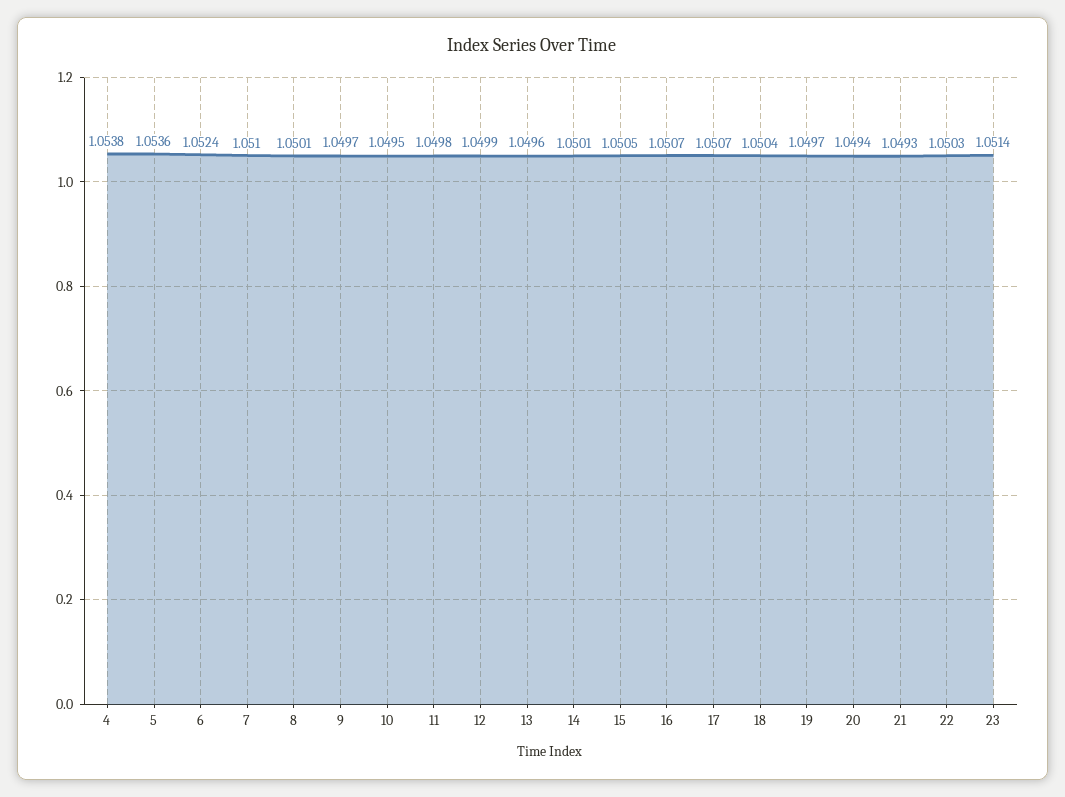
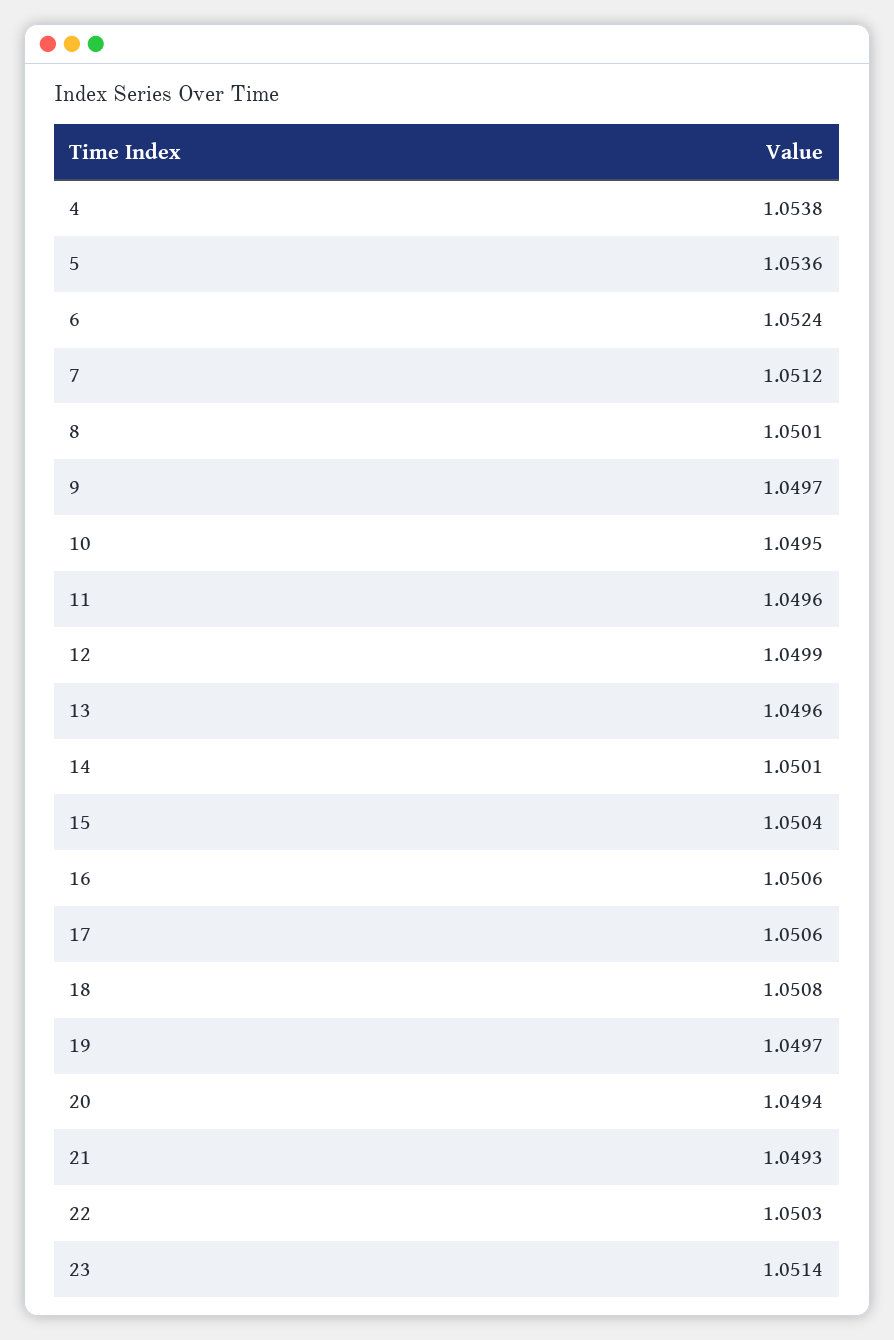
7: 1.051 -> 1.0512
11: 1.0498 -> 1.0496
15: 1.0505 -> 1.0504
16: 1.0507 -> 1.0506
17: 1.0507 -> 1.0506
18: 1.0504 -> 1.0508

